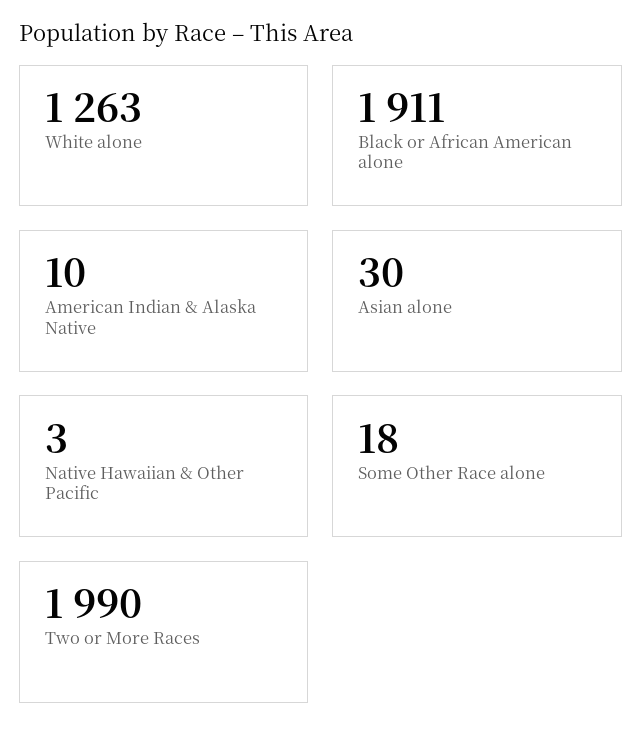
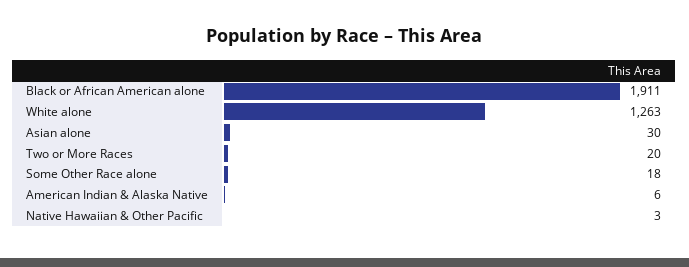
American Indian & Alaska Native: 10 -> 6
Two or More Races: 1990 -> 20

